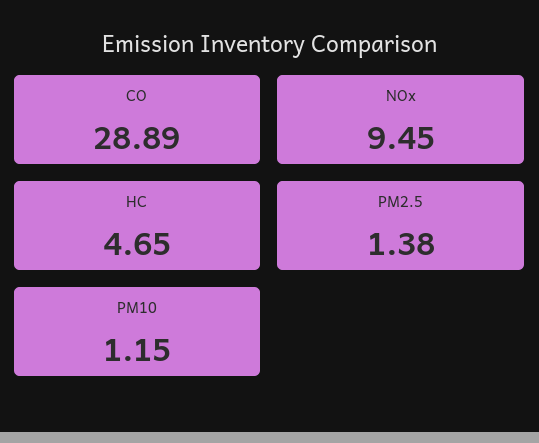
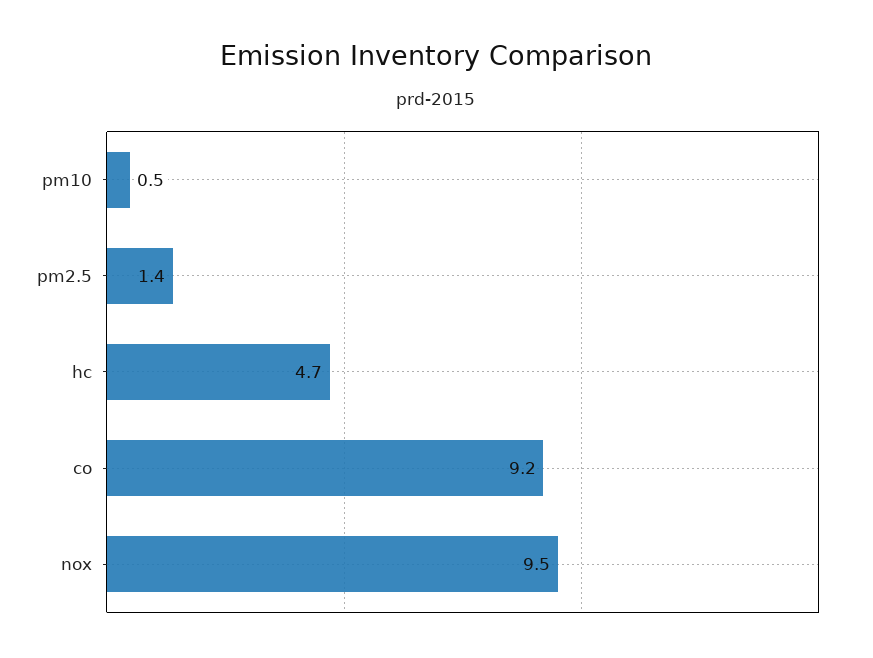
CO: 28.89 -> 9.2
PM10: 1.15 -> 0.5

